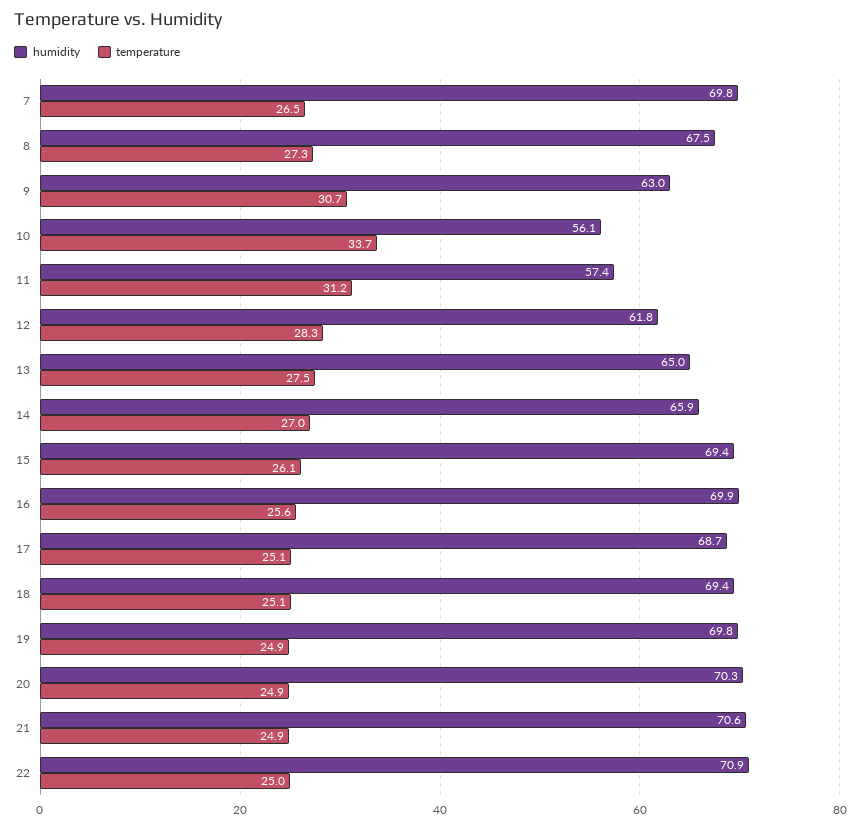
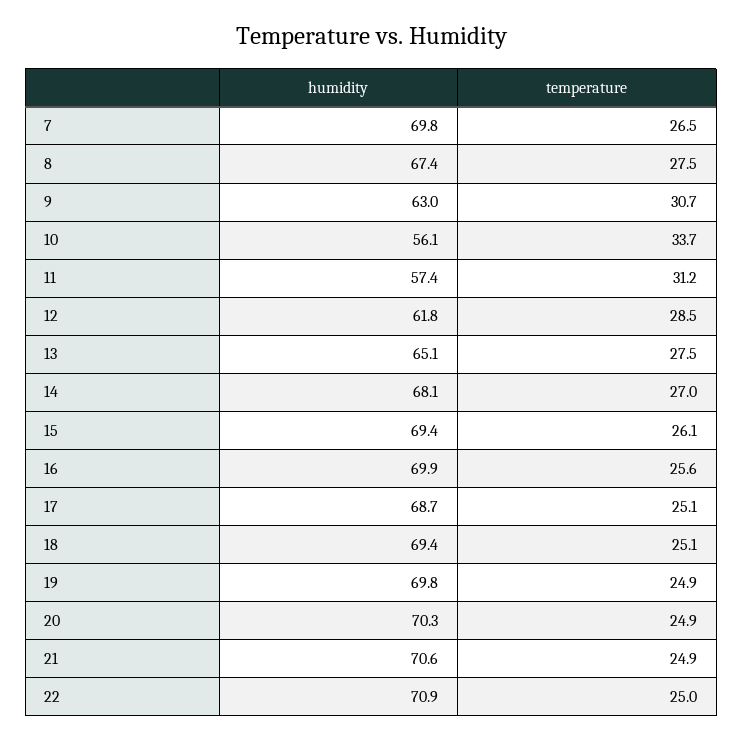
humidity, 8: 67.5 -> 67.4
temperature, 8: 27.3 -> 27.5
temperature, 12: 28.3 -> 28.5
humidity, 13: 65 -> 65.1
humidity, 14: 65.9 -> 68.1

